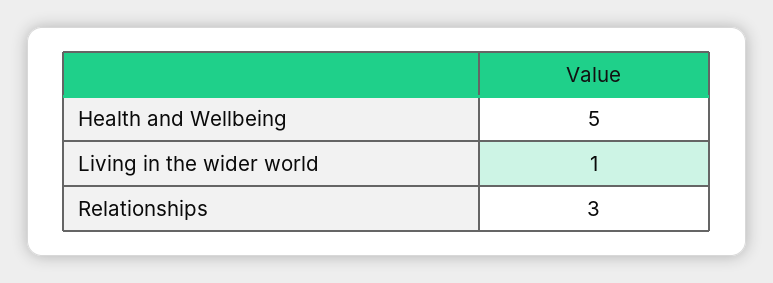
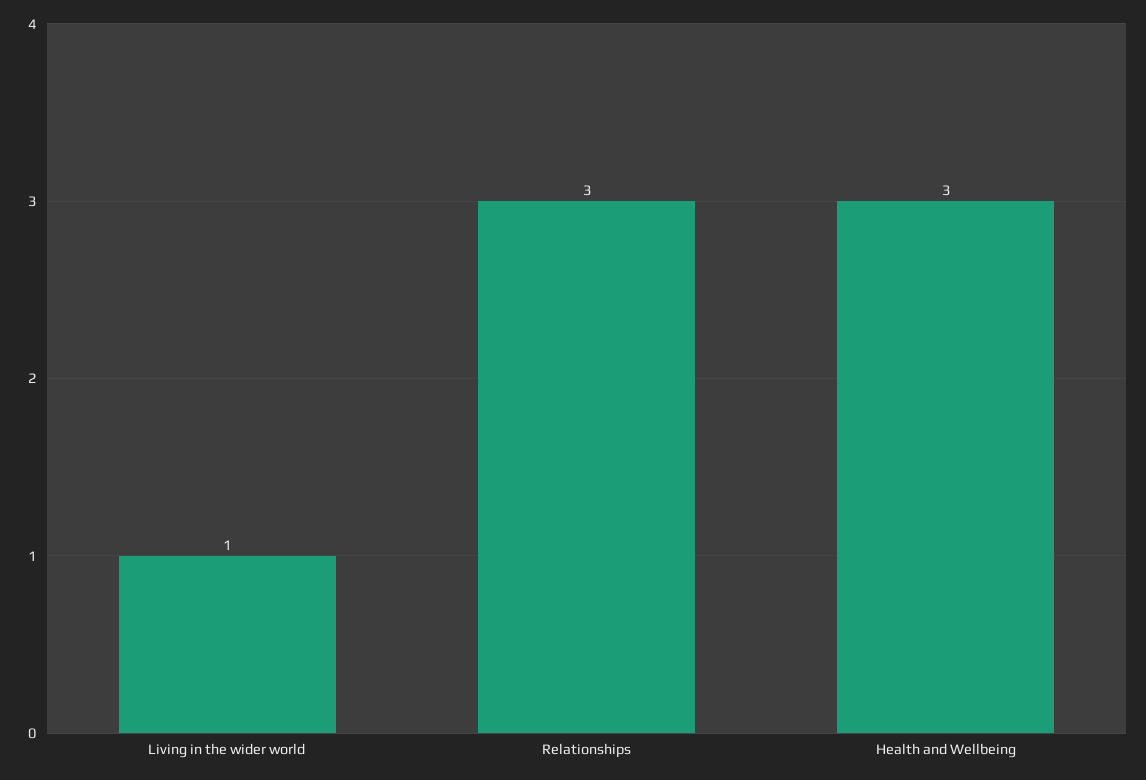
Health and Wellbeing: 5 -> 3

